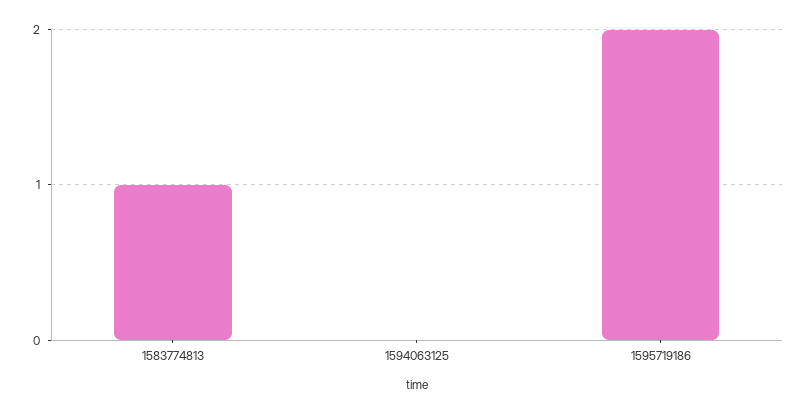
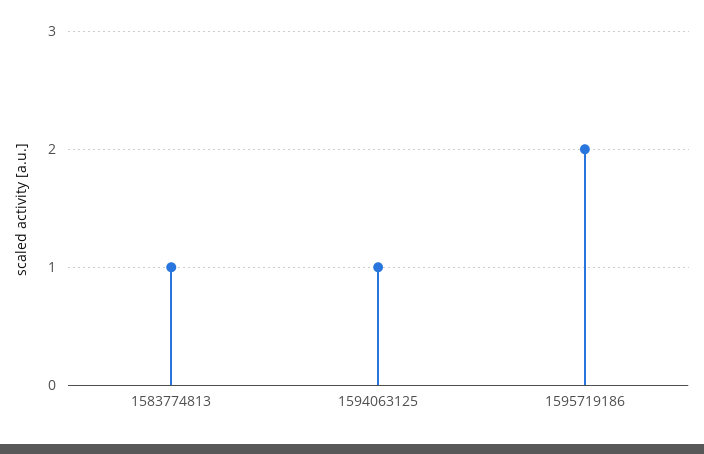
1594063125: 0 -> 1

